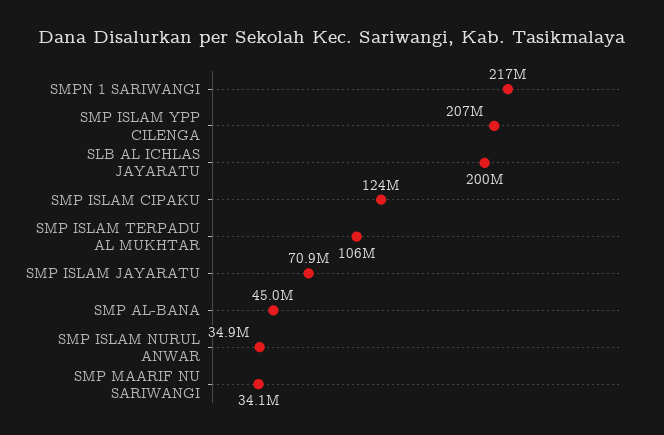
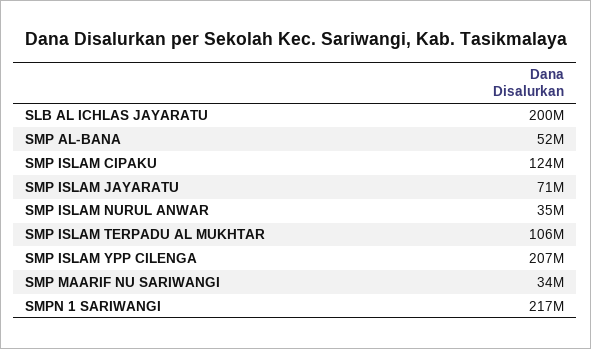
SMP AL-BANA: 45000000 -> 52000000

